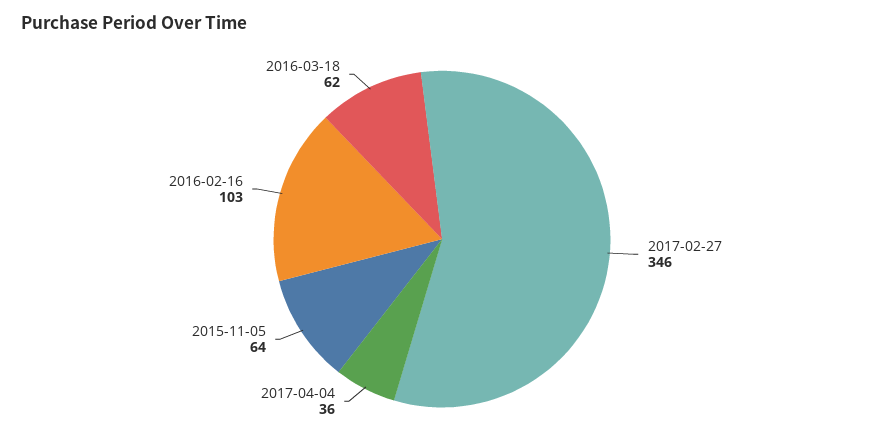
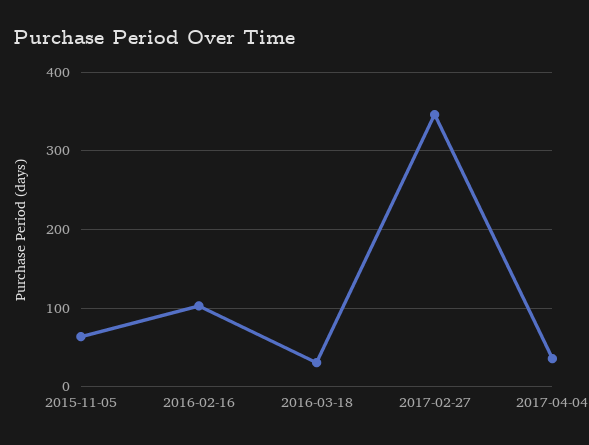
2016-03-18: 62 -> 30

